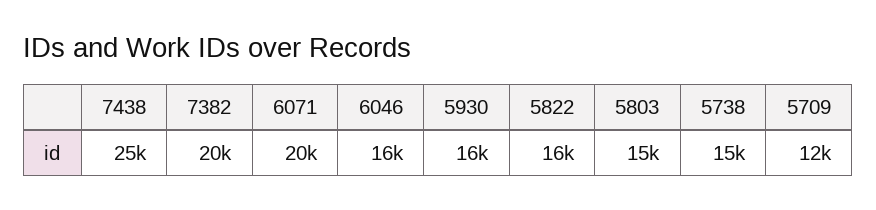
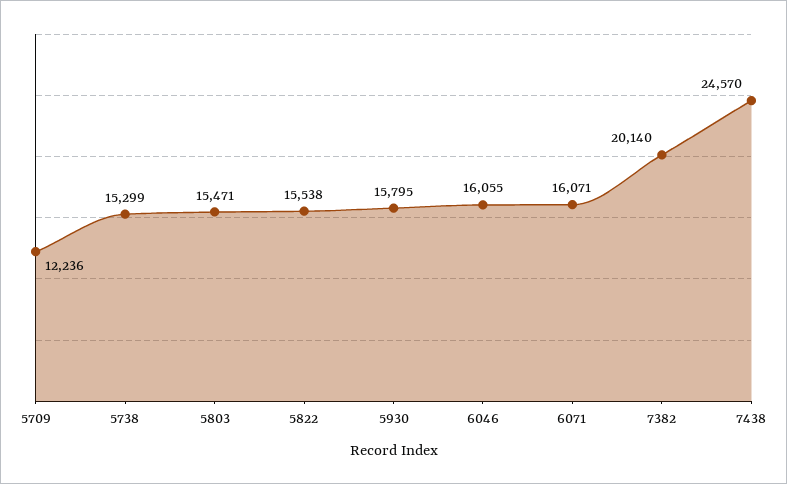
6071: 20000 -> 16071

